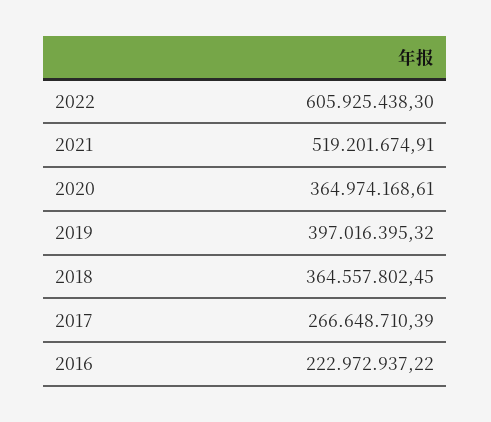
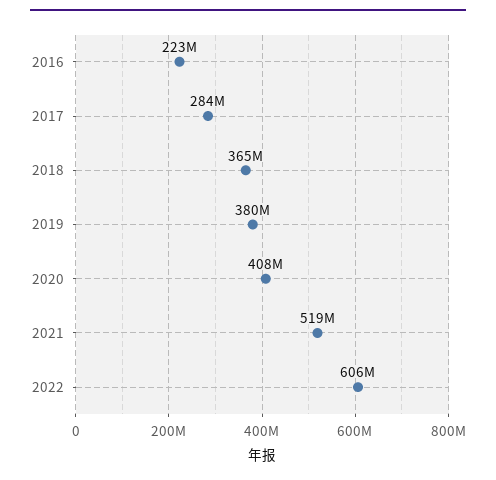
2020: 364974168.61 -> 408000000
2019: 397016395.32 -> 380000000
2017: 266648710.39 -> 284000000

